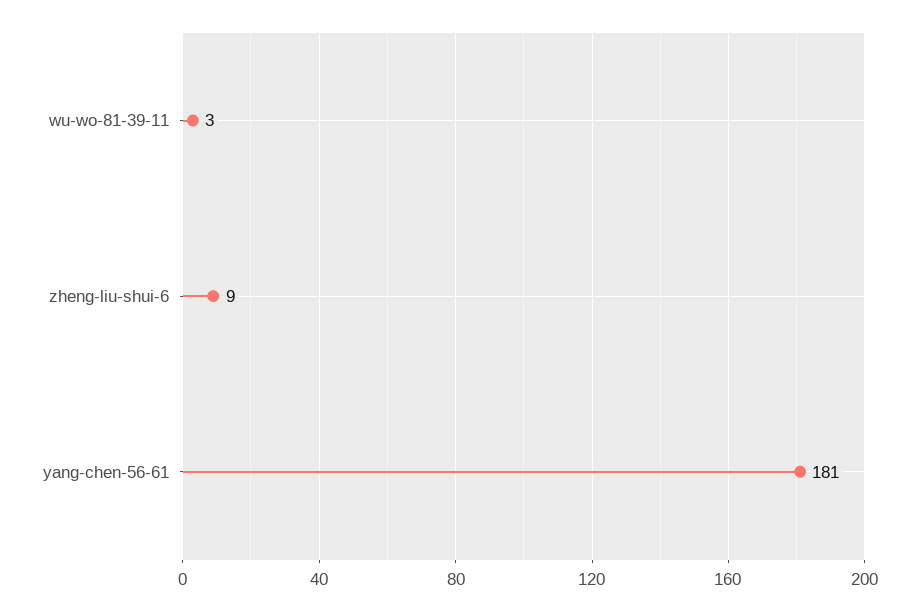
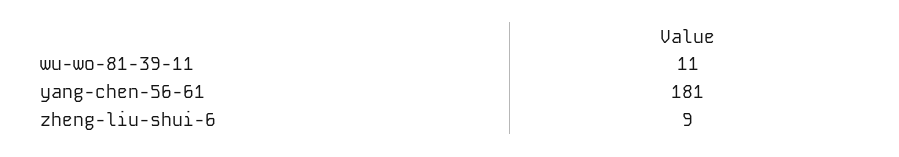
wu-wo-81-39-11: 3 -> 11

